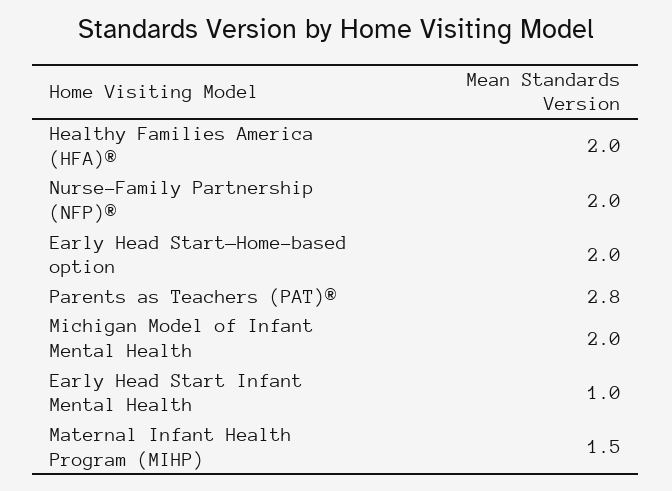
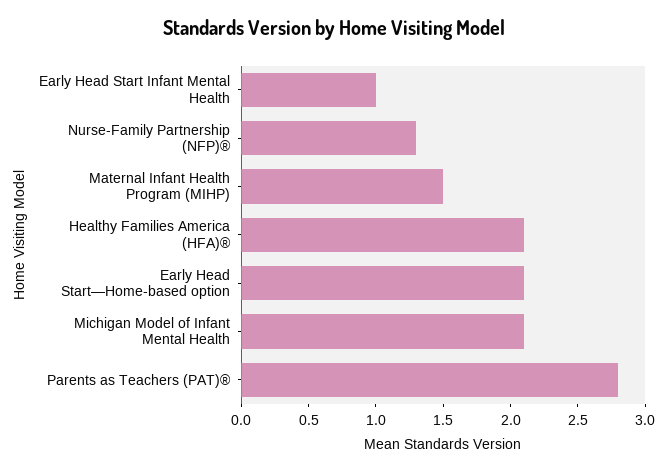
Healthy Families America (HFA)®: 2 -> 2.1
Nurse-Family Partnership (NFP)®: 2 -> 1.3
Early Head Start—Home-based option: 2 -> 2.1
Michigan Model of Infant Mental Health: 2 -> 2.1

